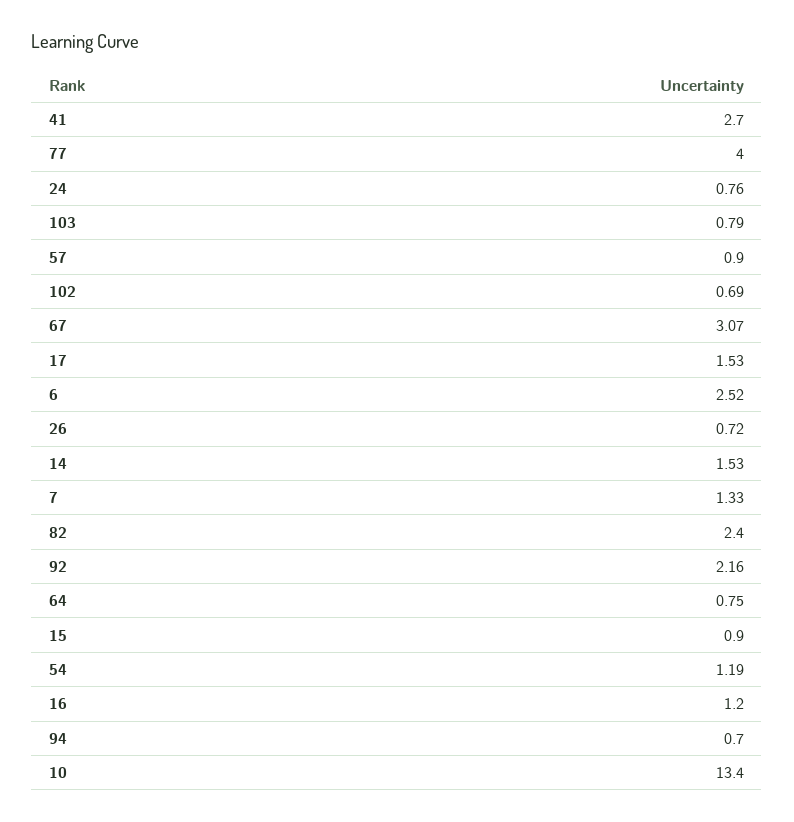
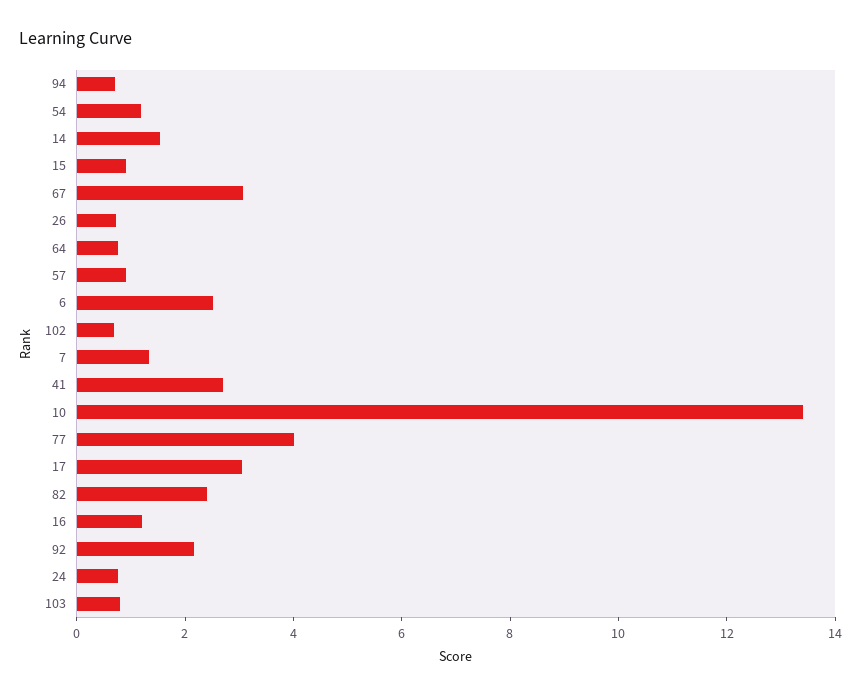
17: 1.53 -> 3

